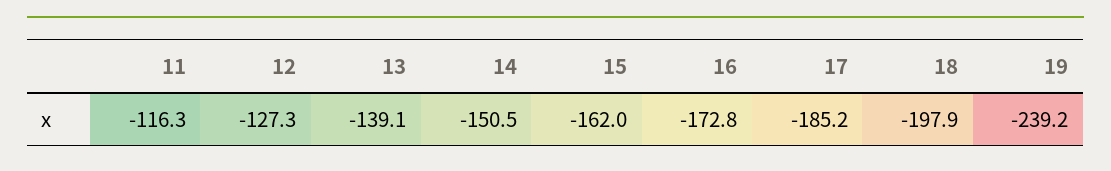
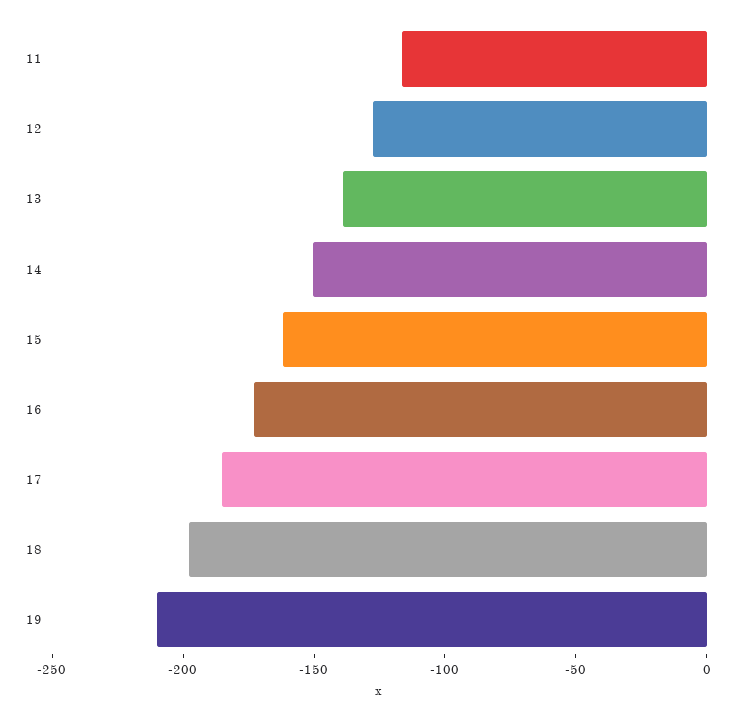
19: -239.2 -> -210

